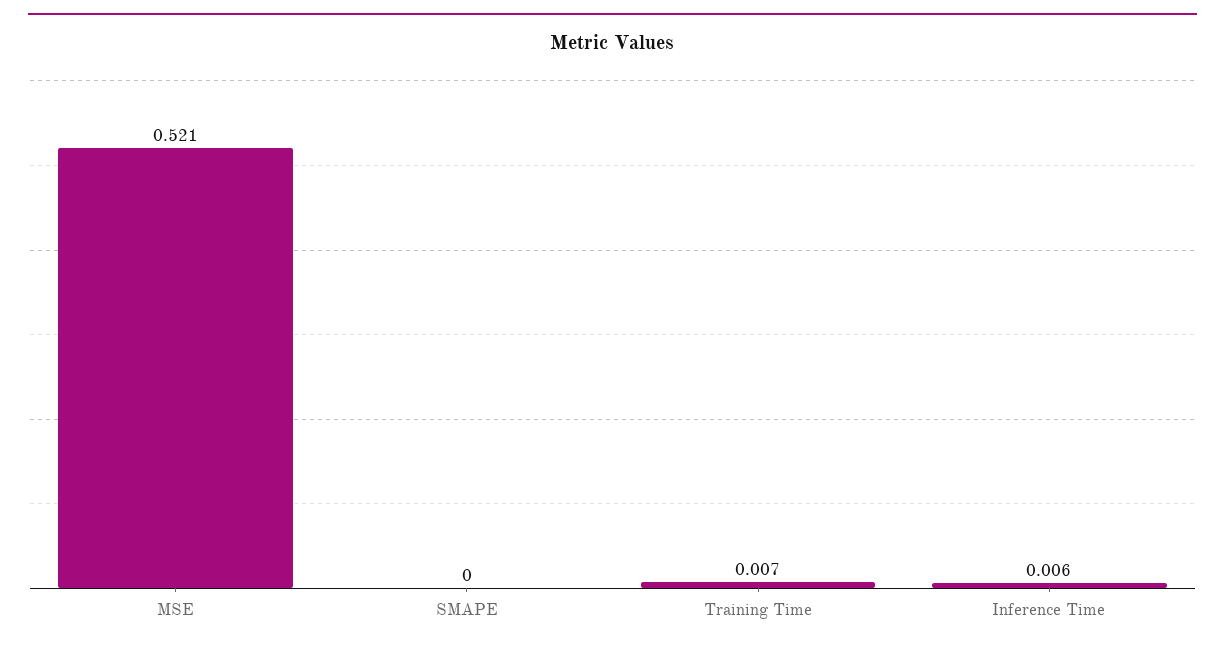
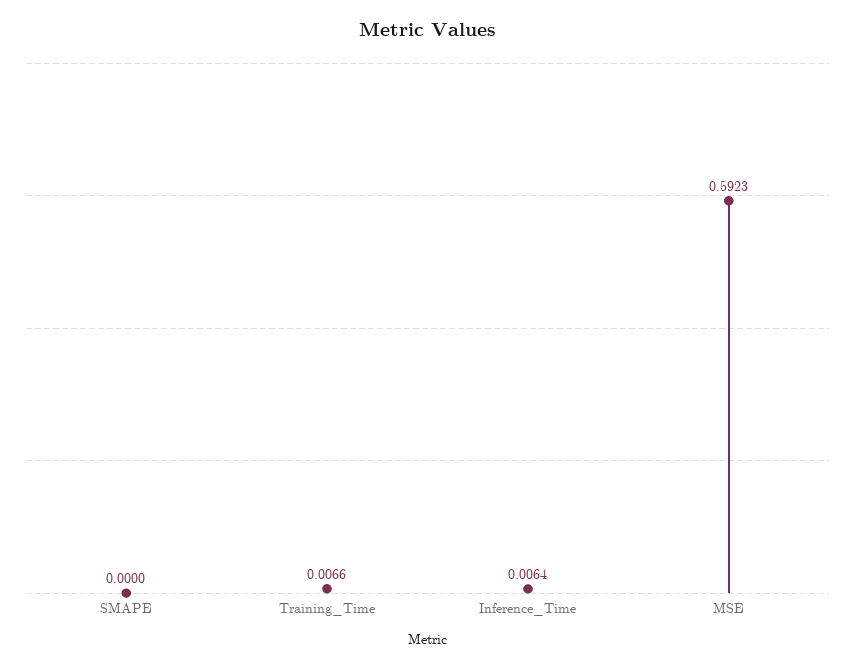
MSE: 0.521 -> 0.5923

